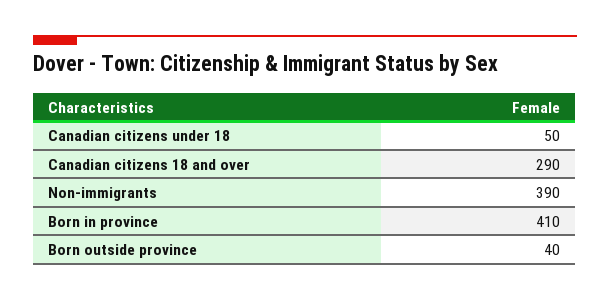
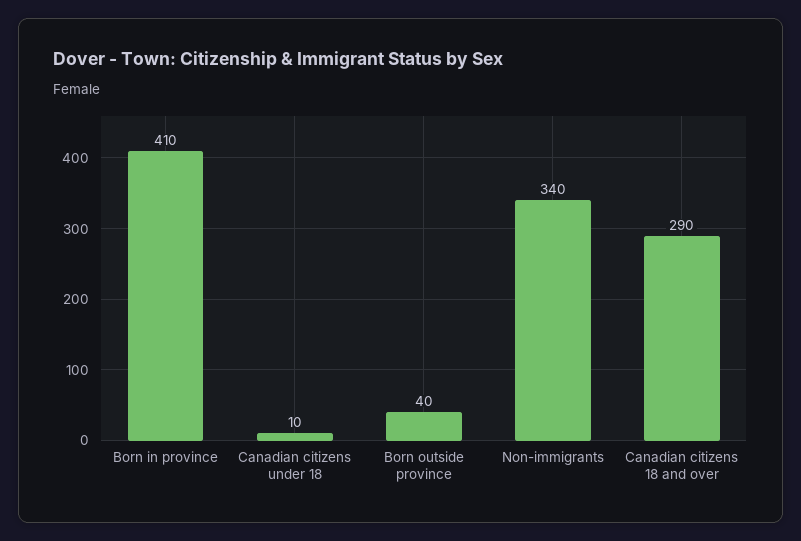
Canadian citizens under 18: 50 -> 10
Non-immigrants: 390 -> 340

